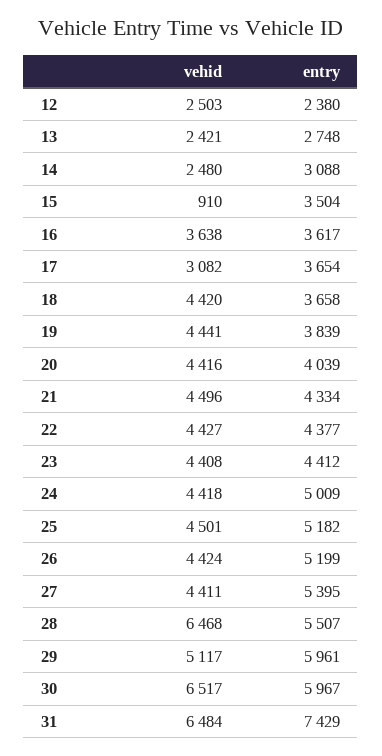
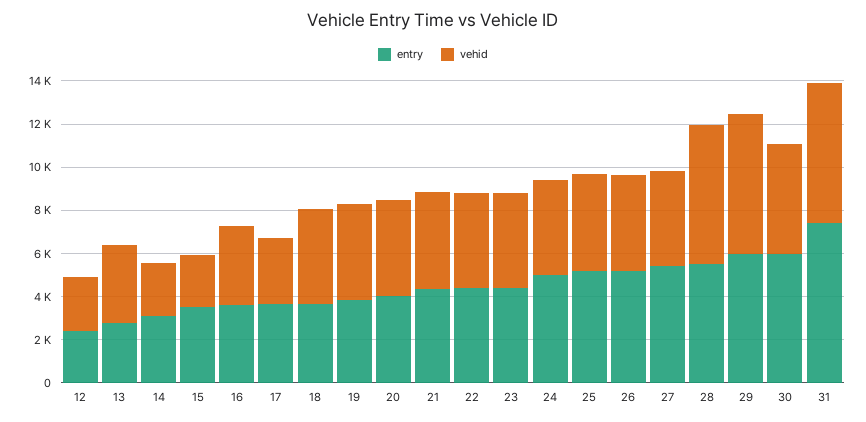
vehid, 13: 2421 -> 3500
vehid, 15: 910 -> 2500
vehid, 29: 5117 -> 6500
vehid, 30: 6517 -> 5000

